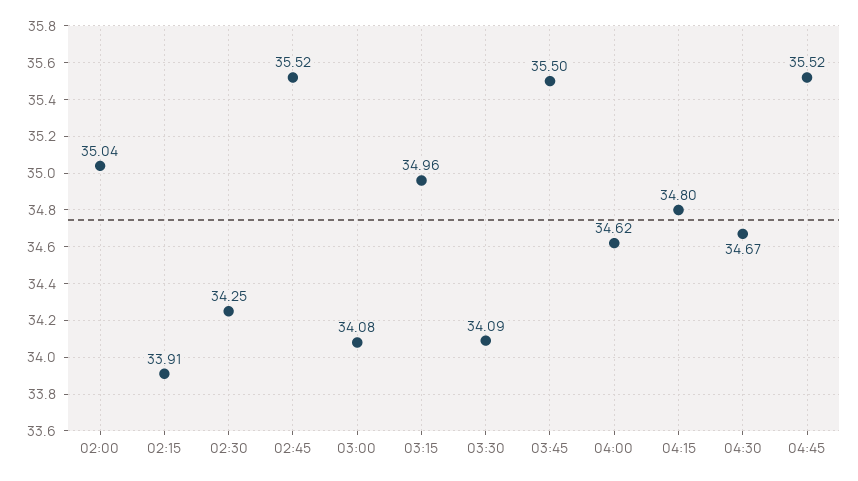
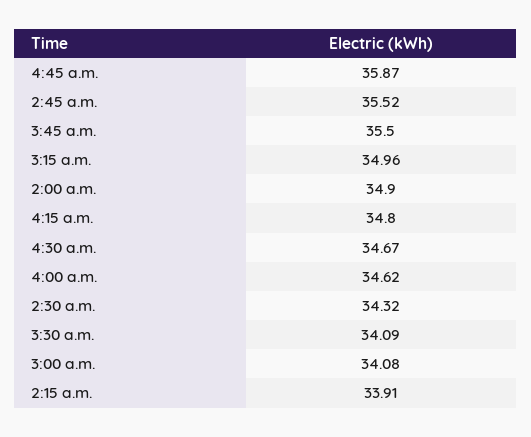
02:00: 35.04 -> 34.9
02:30: 34.25 -> 34.32
04:45: 35.52 -> 35.87

